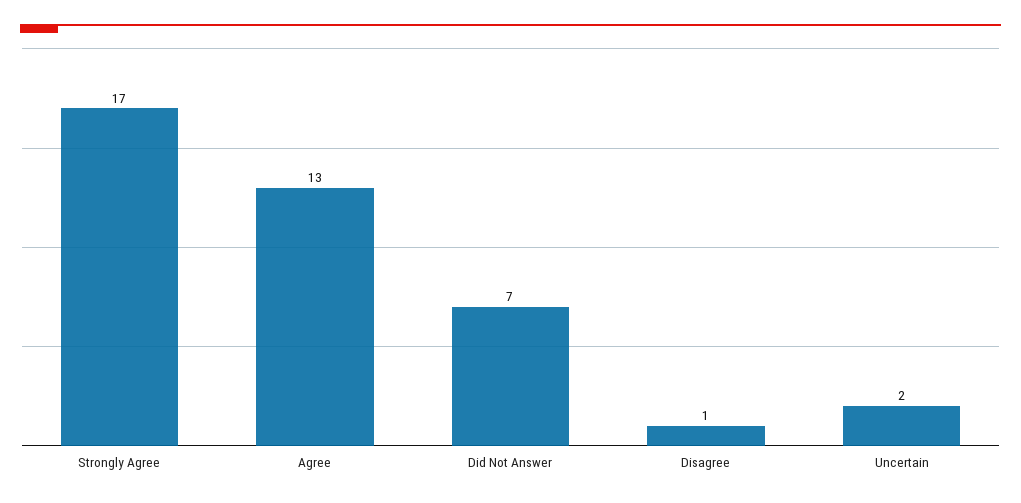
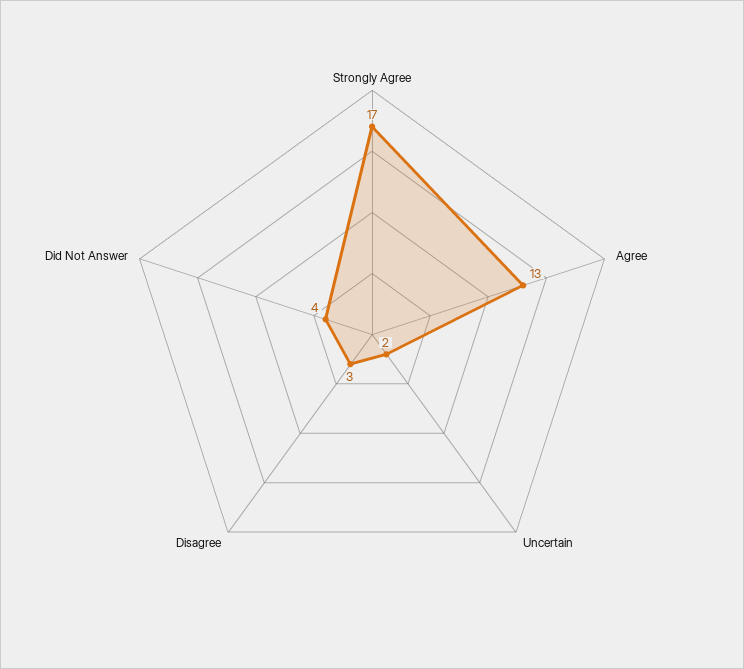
Did Not Answer: 7 -> 4
Disagree: 1 -> 3

